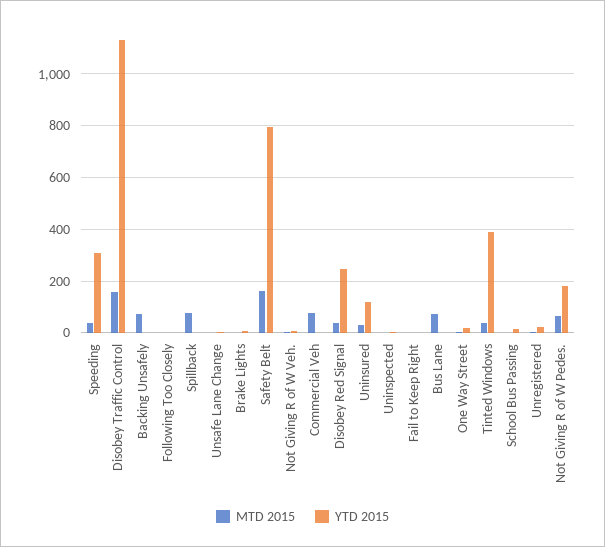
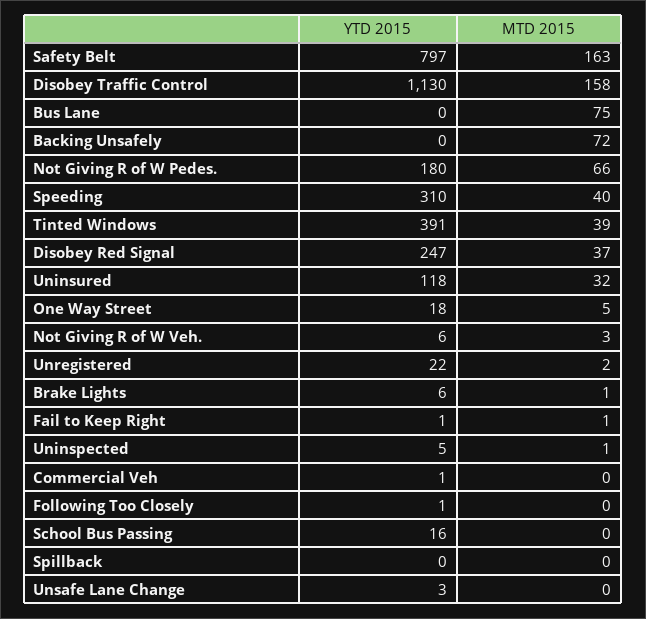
MTD 2015, Spillback: 75 -> 0
MTD 2015, Commercial Veh: 75 -> 0

